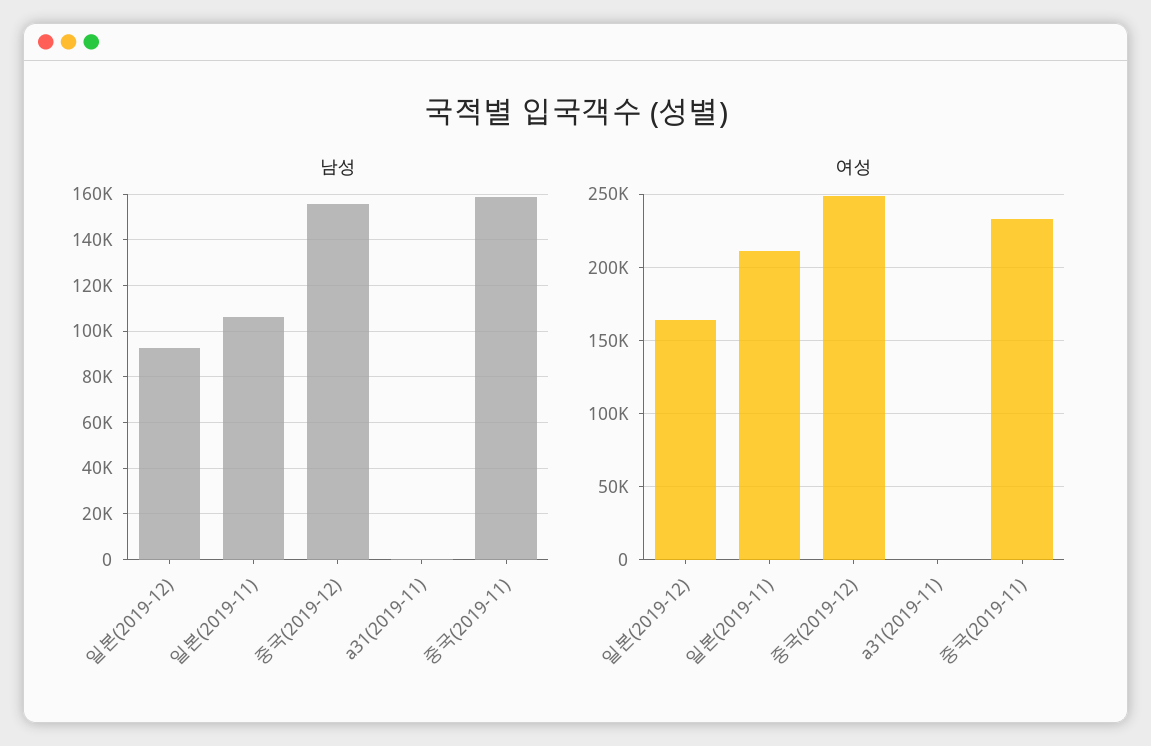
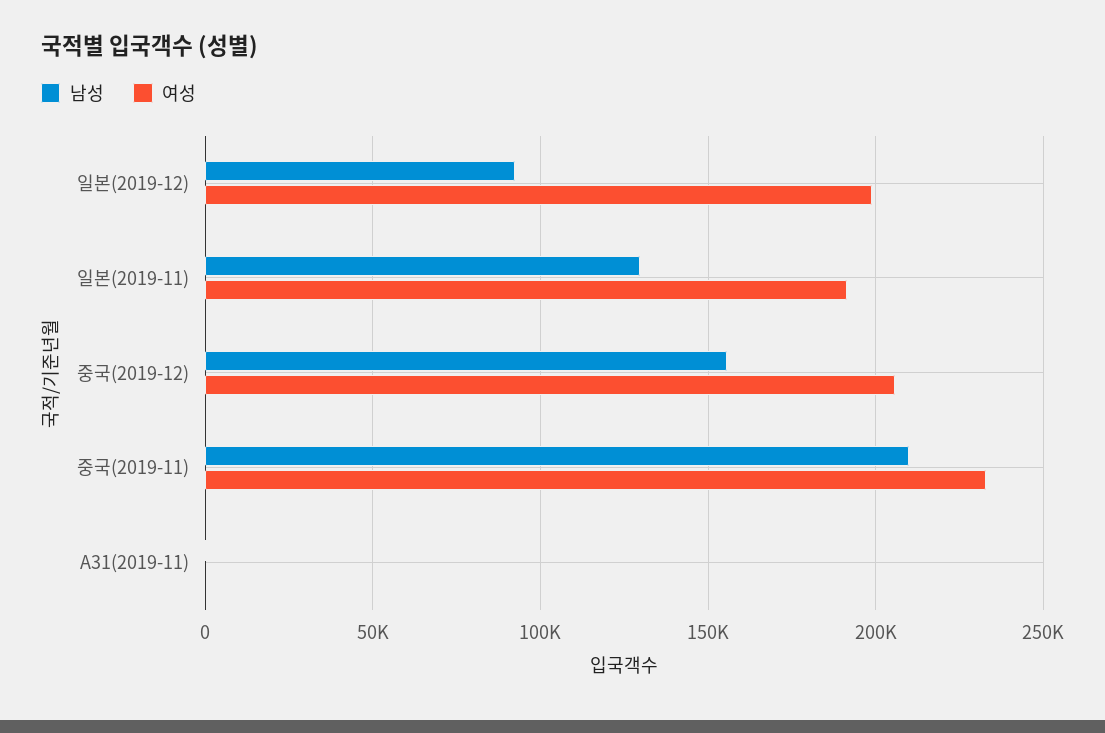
남성, 일본(2019-11): 105000 -> 130000
남성, 중국(2019-11): 160000 -> 210000
여성, 일본(2019-12): 165000 -> 200000
여성, 일본(2019-11): 210000 -> 190000
여성, 중국(2019-12): 250000 -> 205000

